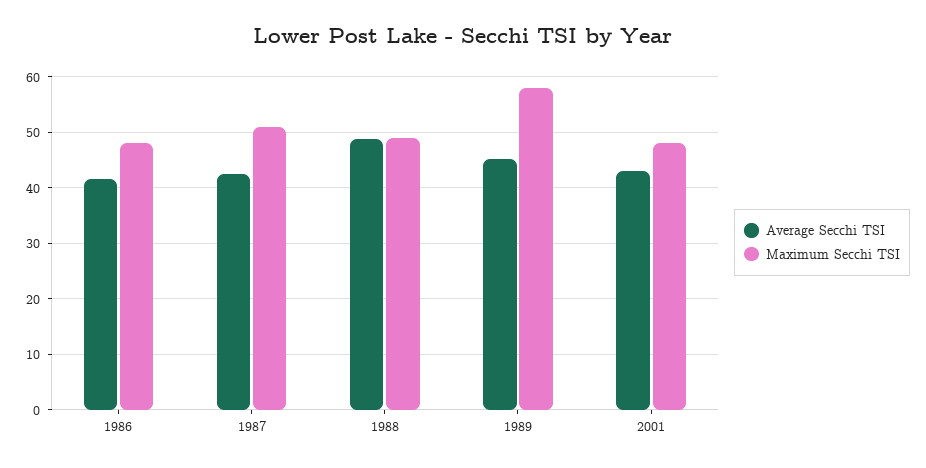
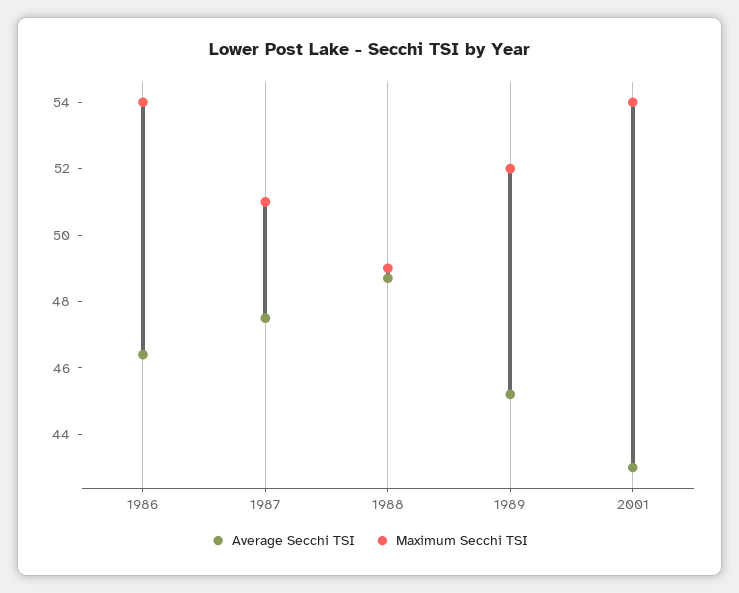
Average Secchi TSI, 1986: 42 -> 46.5
Maximum Secchi TSI, 1986: 48 -> 54
Average Secchi TSI, 1987: 42 -> 47.5
Maximum Secchi TSI, 1989: 58 -> 52
Maximum Secchi TSI, 2001: 48 -> 54

